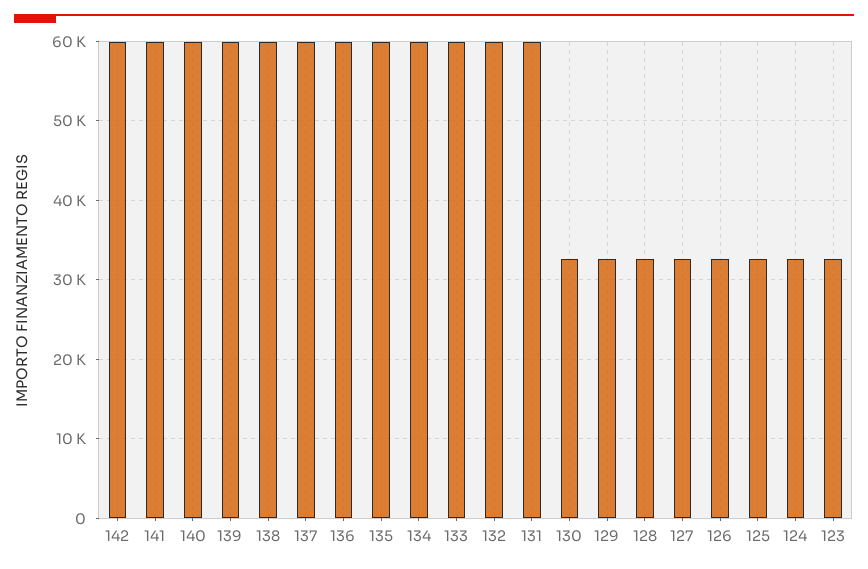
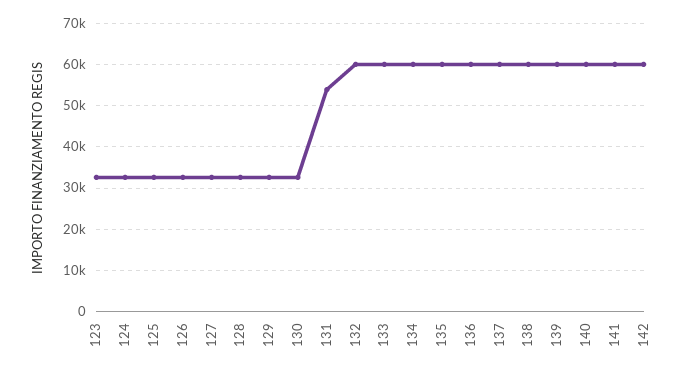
131: 60000 -> 54000

